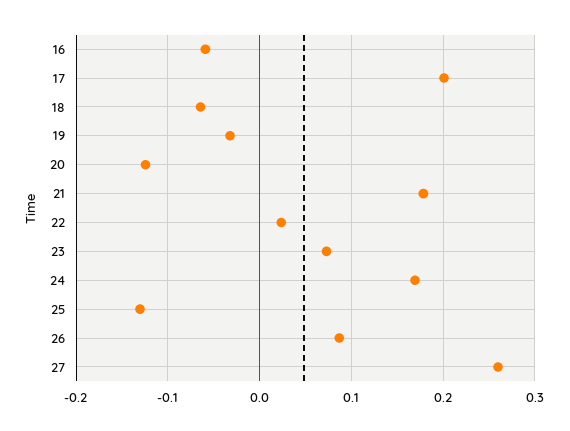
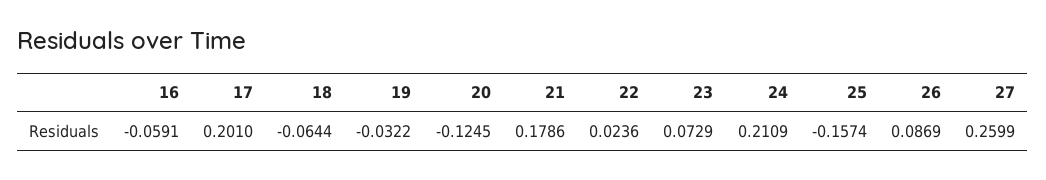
24: 0.17 -> 0.2109
25: -0.13 -> -0.1574

